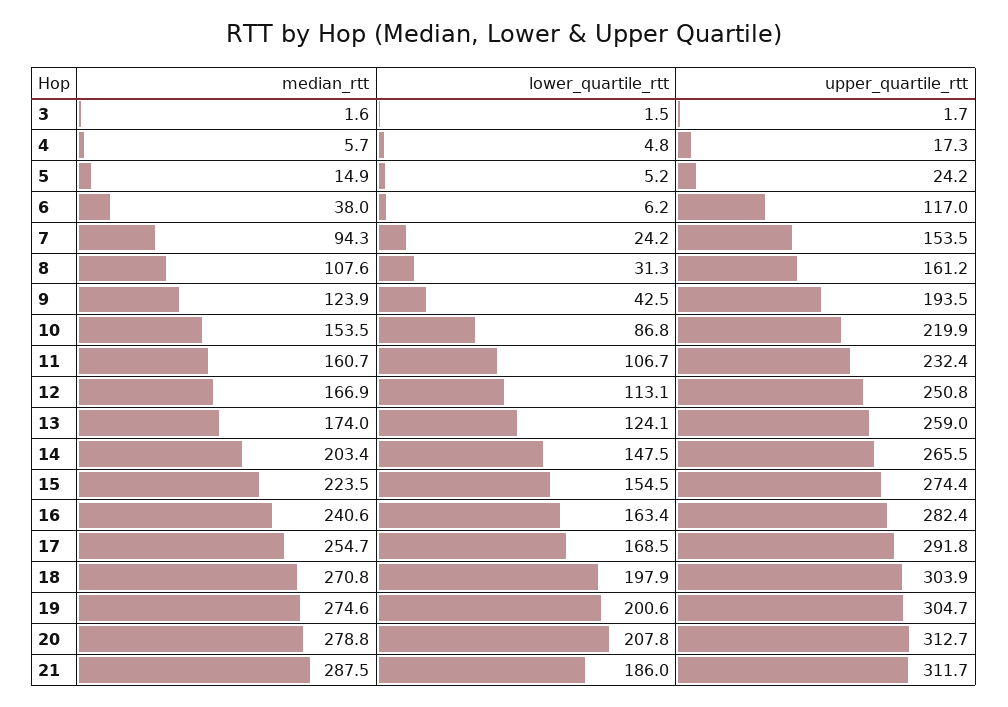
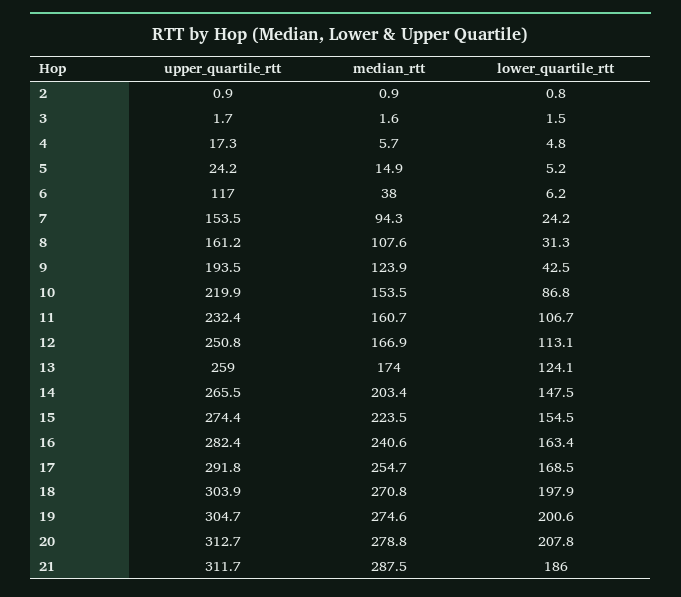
upper_quartile_rtt, 2: none -> 0.9
median_rtt, 2: none -> 0.9
lower_quartile_rtt, 2: none -> 0.8

